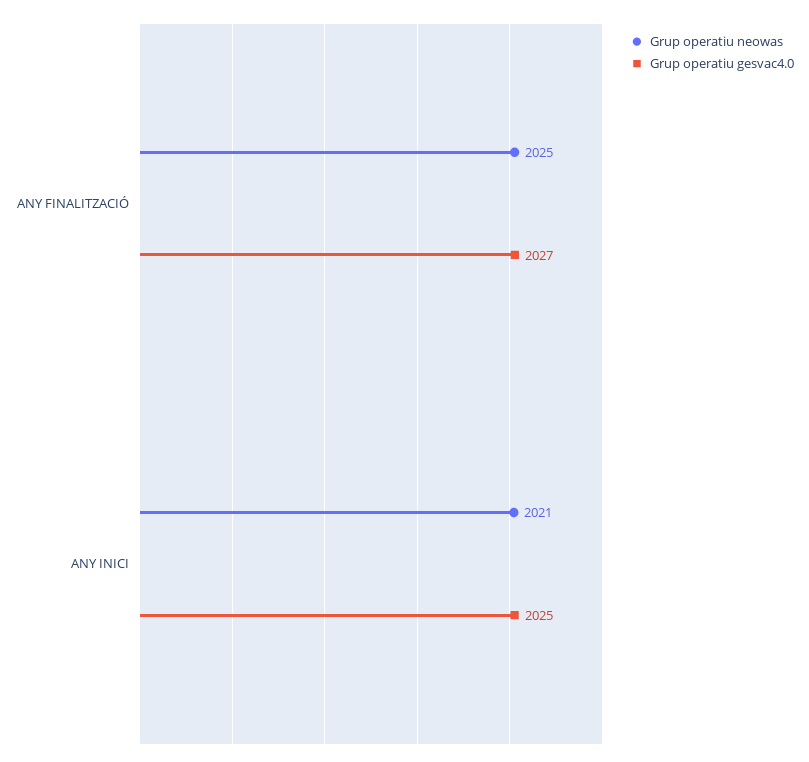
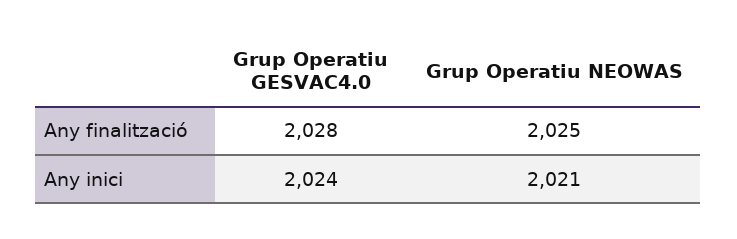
Grup operatiu gesvac4.0, ANY FINALITZACIÓ: 2027 -> 2028
Grup operatiu gesvac4.0, ANY INICI: 2025 -> 2024

